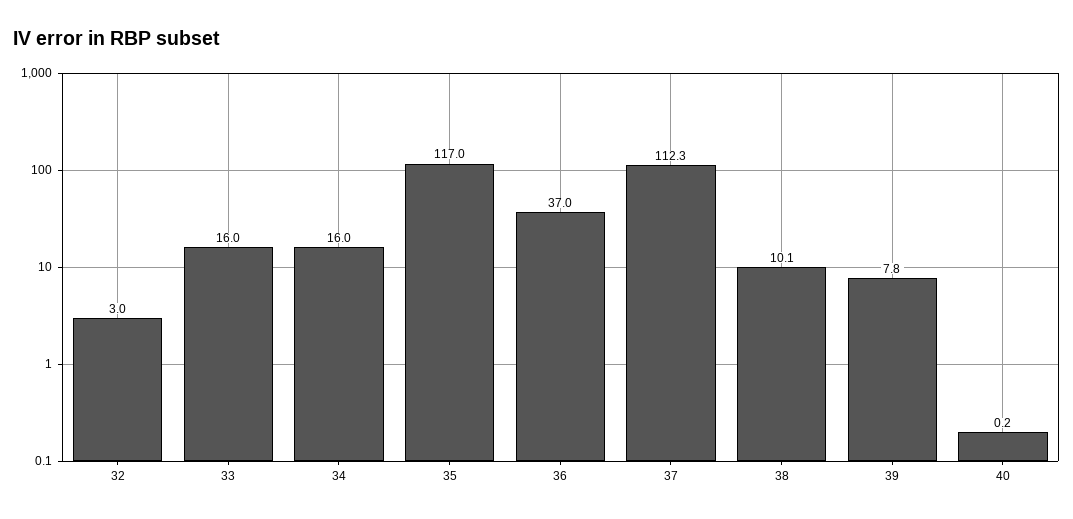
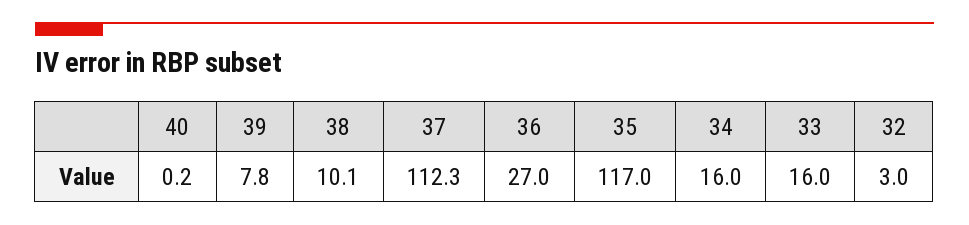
36: 37 -> 27

